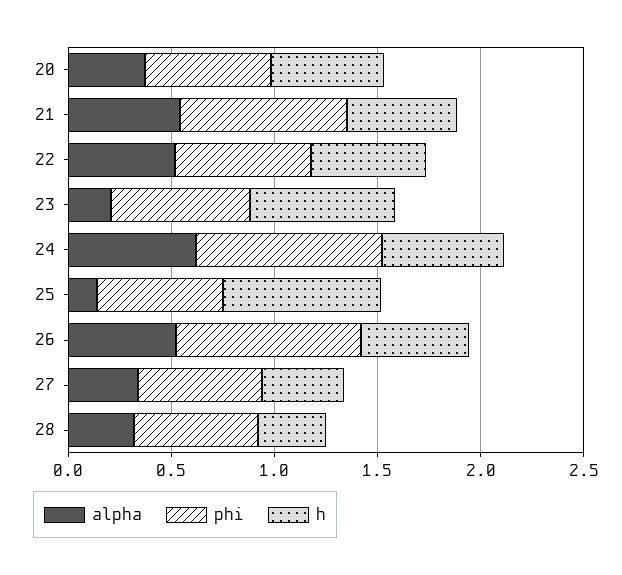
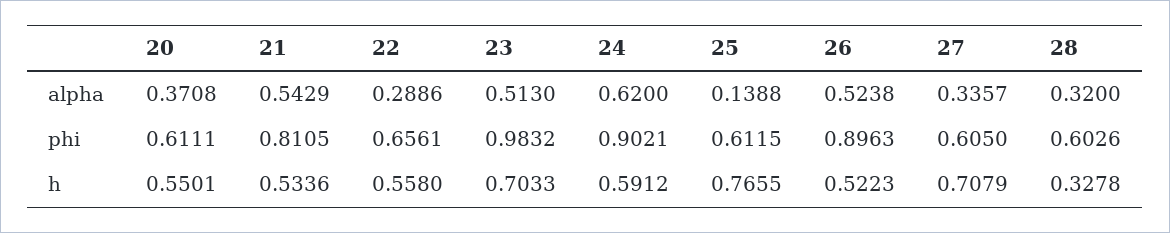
alpha, 22: 0.5 -> 0.2886
alpha, 23: 0.2 -> 0.513
phi, 23: 0.7 -> 0.9832
h, 27: 0.4 -> 0.7079

